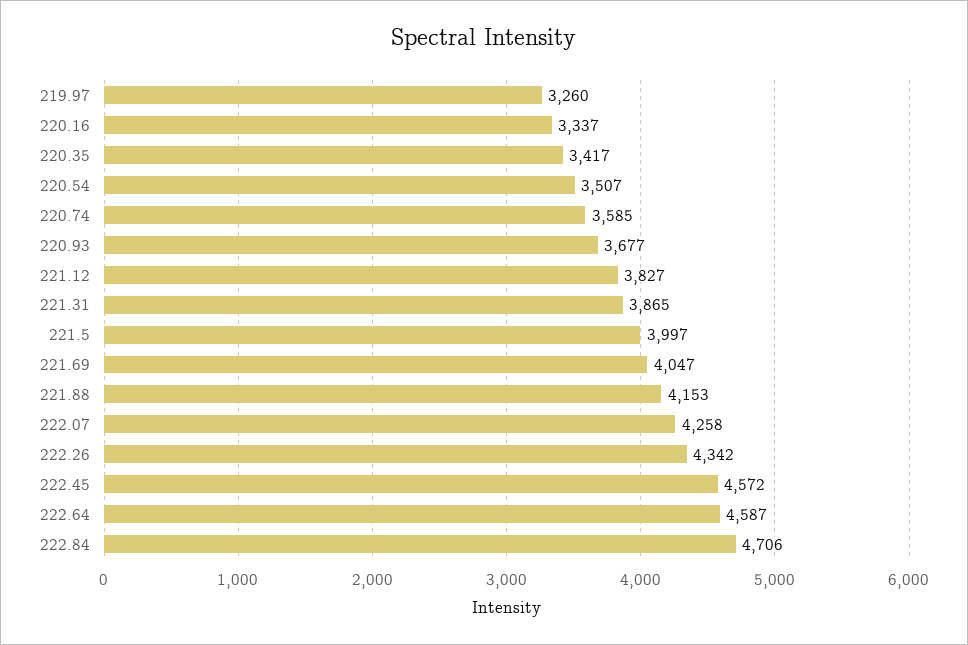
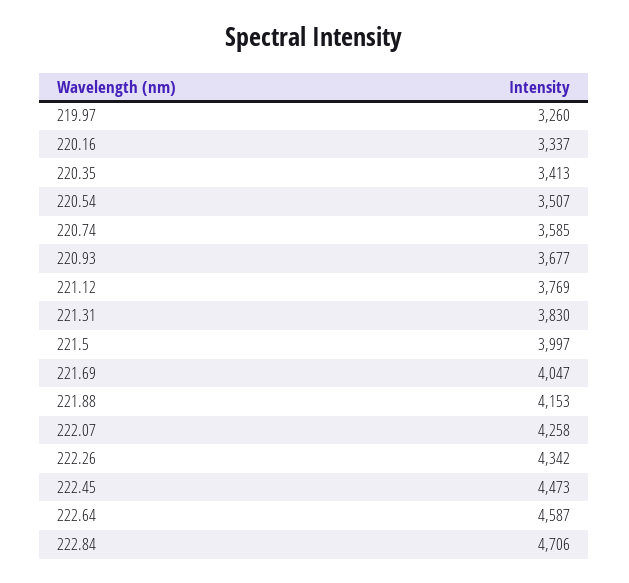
220.35: 3417 -> 3413
221.12: 3827 -> 3769
221.31: 3865 -> 3830
222.45: 4572 -> 4473

